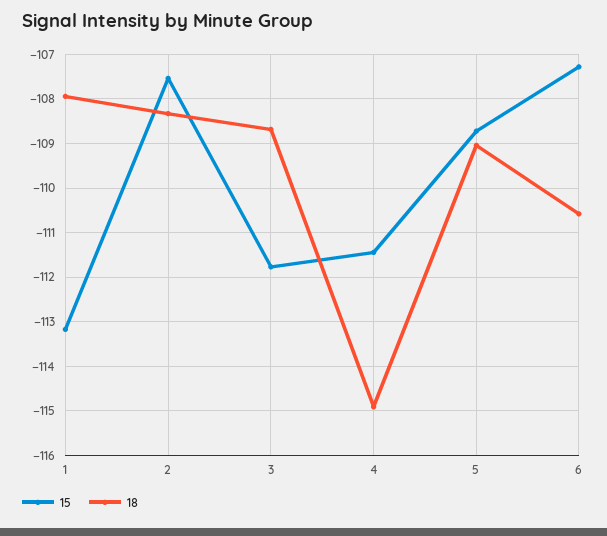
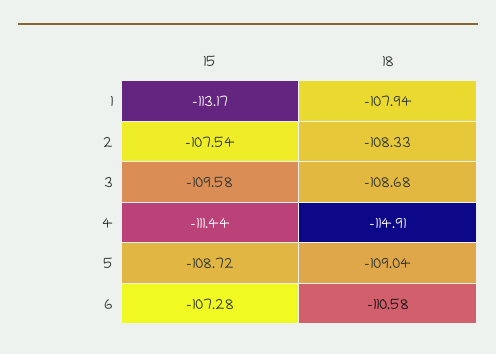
15, 3: -111.8 -> -109.58

